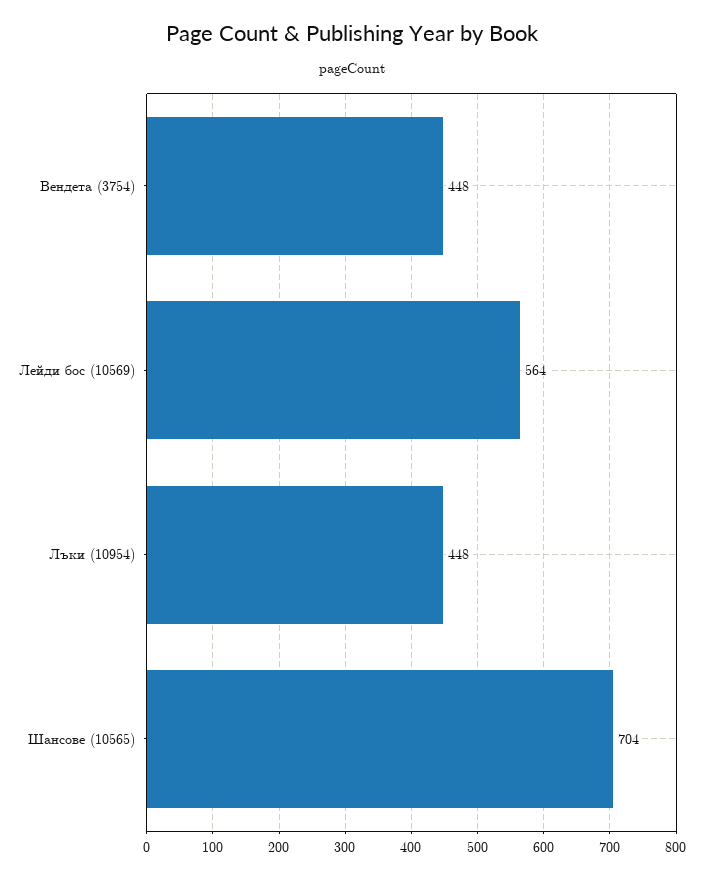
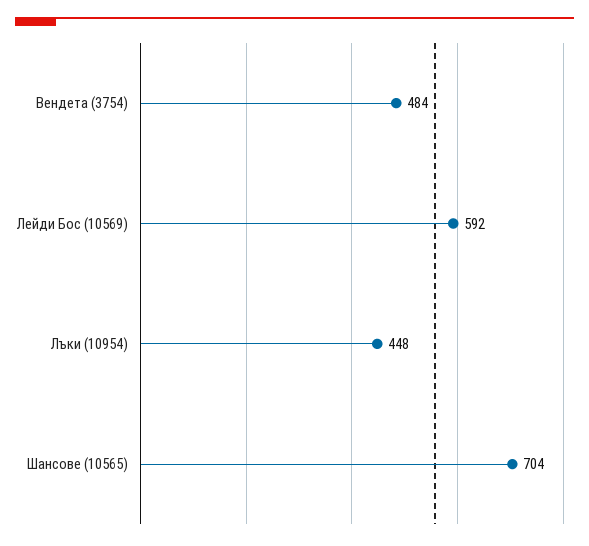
Вендета (3754): 448 -> 484
Лейди бос (10569): 564 -> 592

